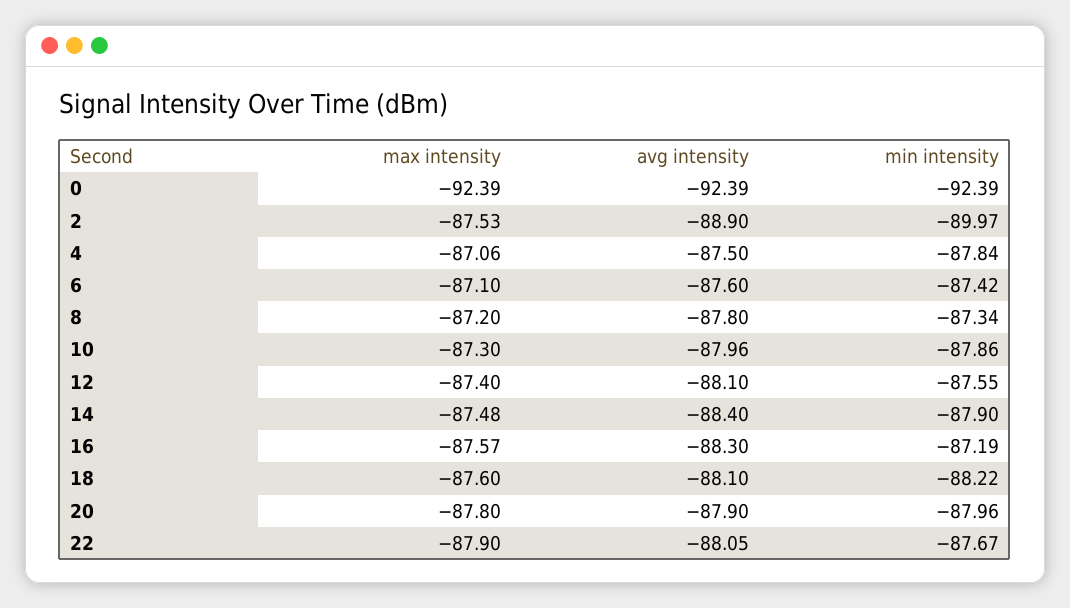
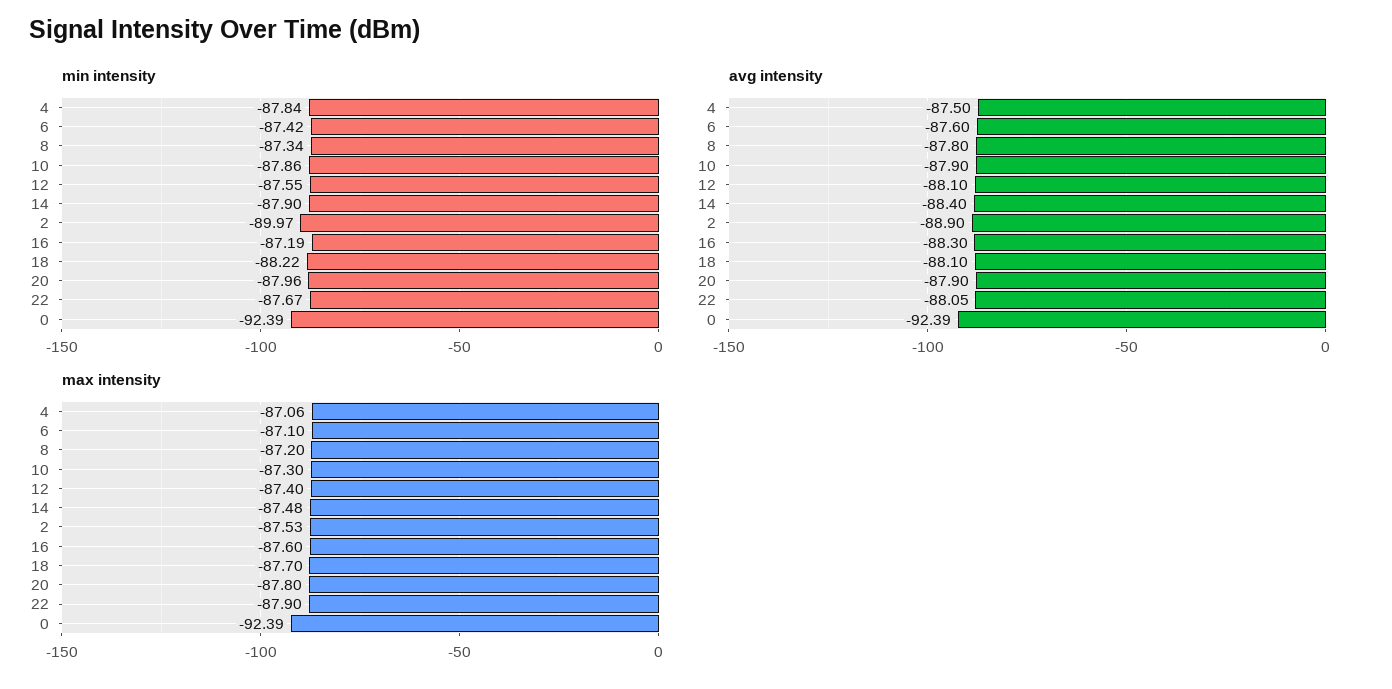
avg intensity, 10: -87.96 -> -87.9
max intensity, 16: -87.57 -> -87.6
max intensity, 18: -87.6 -> -87.7

